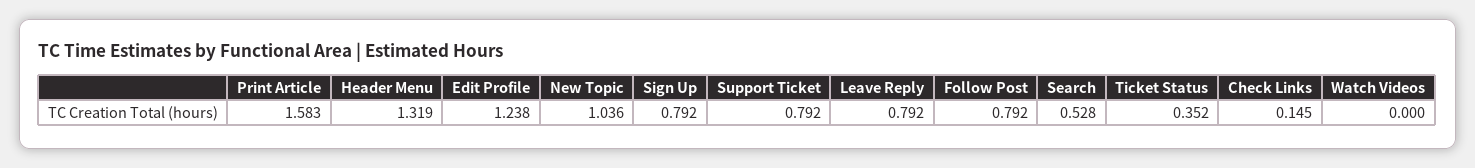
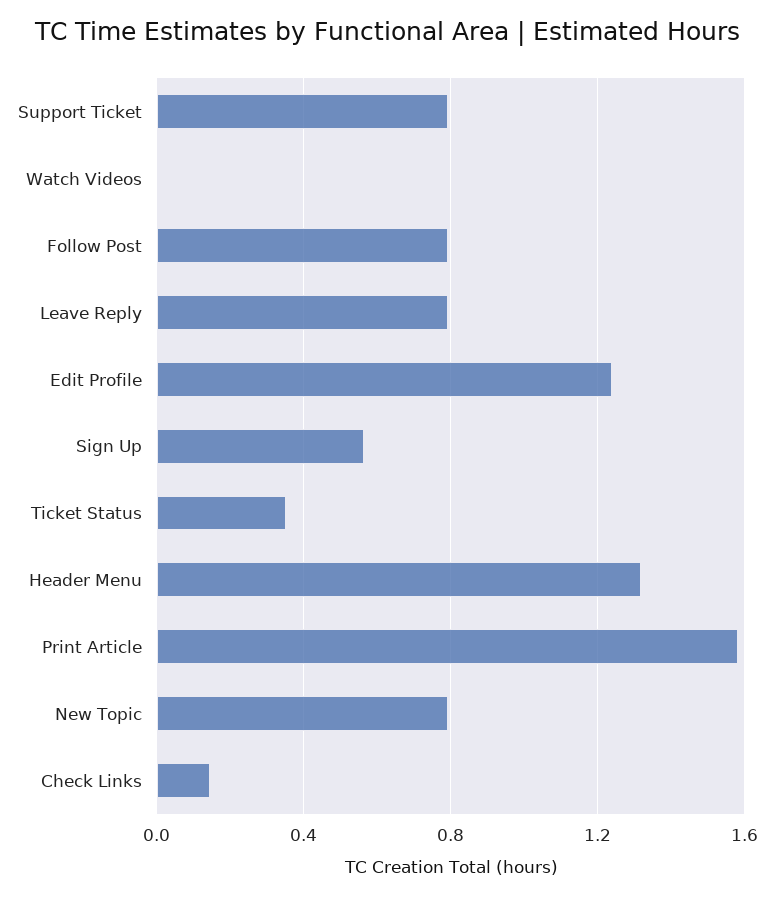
New Topic: 1.036 -> 0.8
Sign Up: 0.792 -> 0.55
Search: 0.528 -> none

